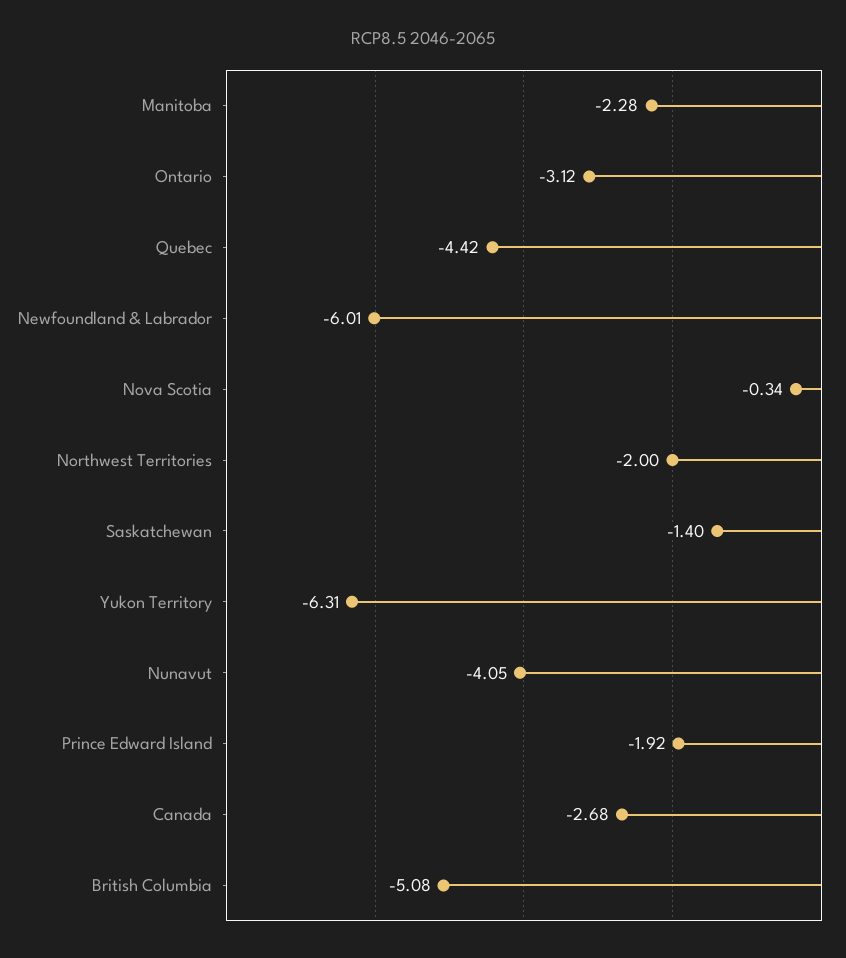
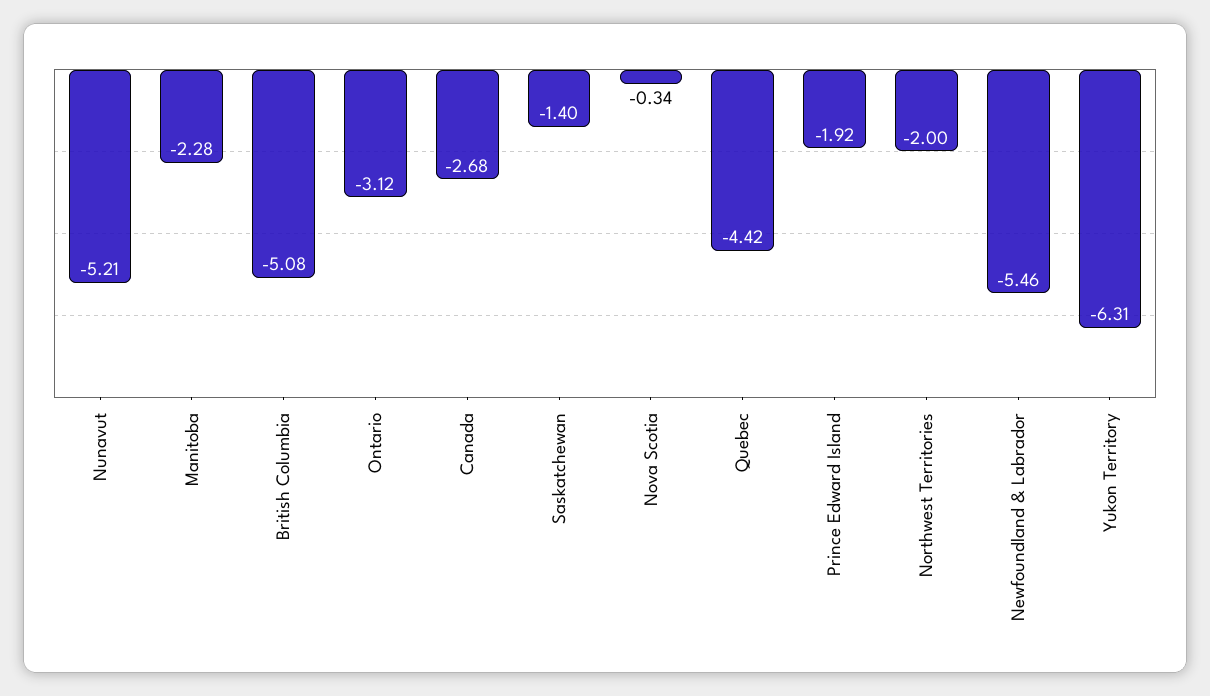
Newfoundland & Labrador: -6.01 -> -5.46
Nunavut: -4.05 -> -5.21

